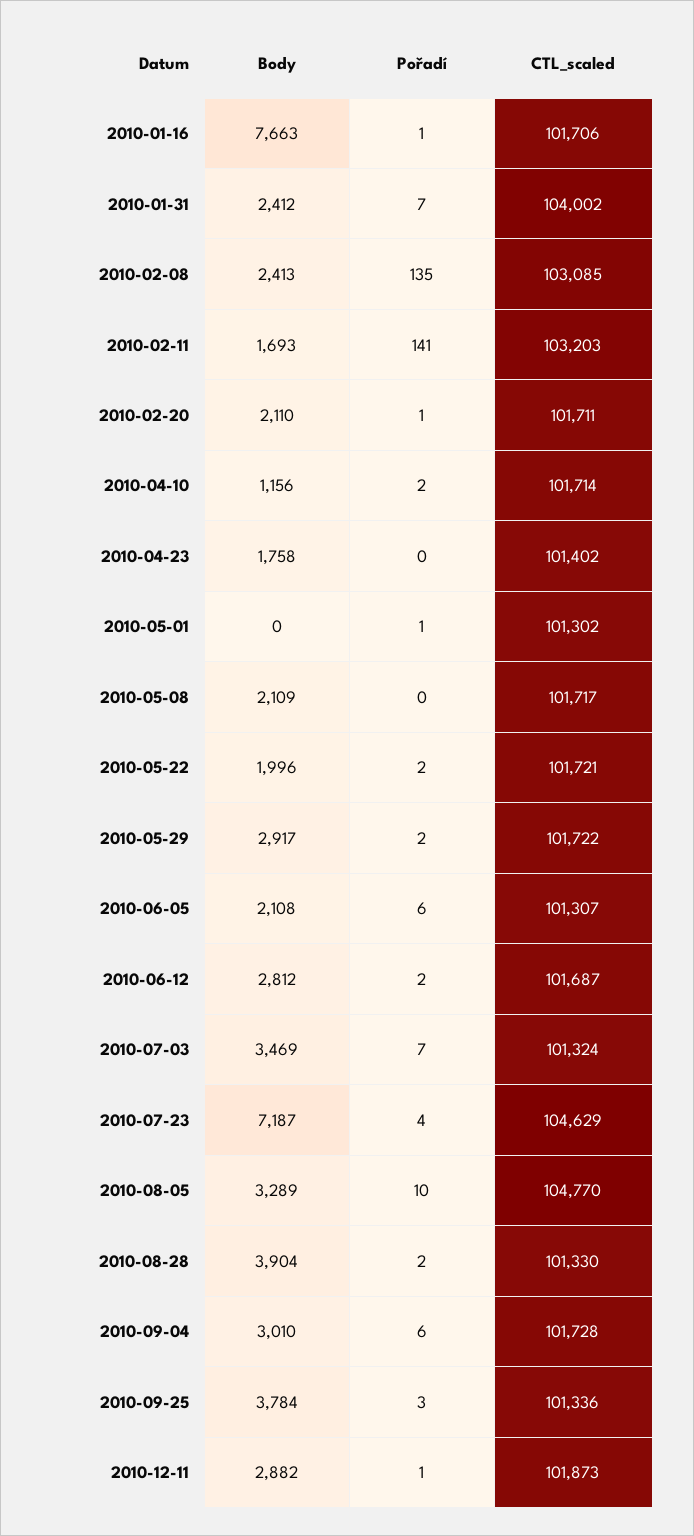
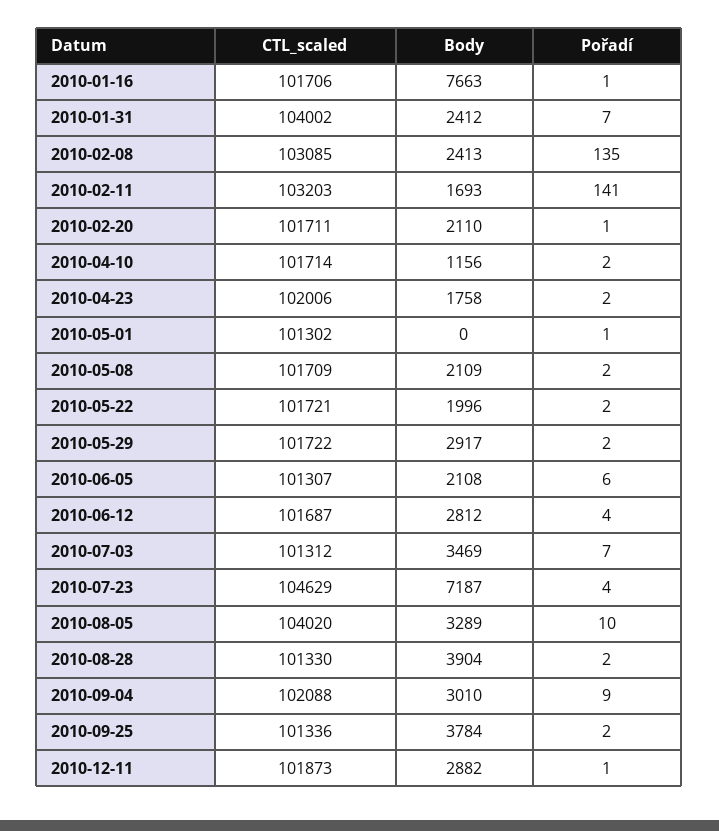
Pořadí, 2010-04-23: 0 -> 2
CTL_scaled, 2010-04-23: 101402 -> 102006
Pořadí, 2010-05-08: 0 -> 2
CTL_scaled, 2010-05-08: 101717 -> 101709
Pořadí, 2010-06-12: 2 -> 4
CTL_scaled, 2010-07-03: 101324 -> 101312
CTL_scaled, 2010-08-05: 104770 -> 104020
Pořadí, 2010-09-04: 6 -> 9
CTL_scaled, 2010-09-04: 101728 -> 102088
Pořadí, 2010-09-25: 3 -> 2

